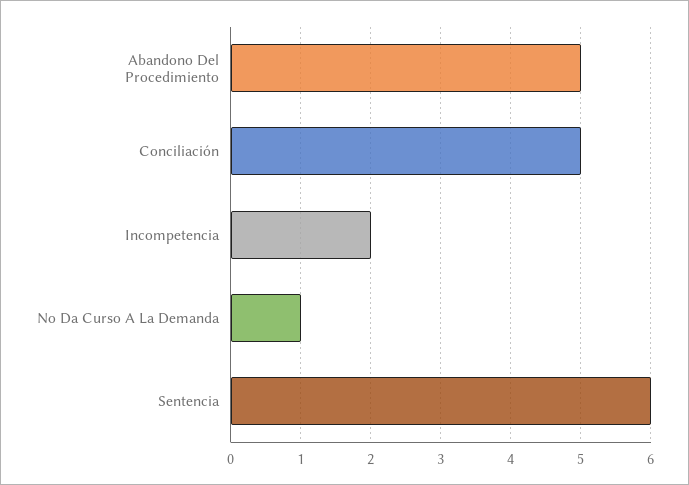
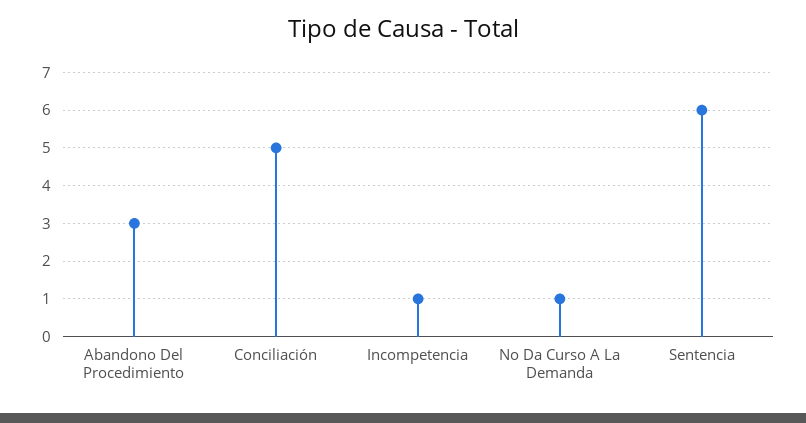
Abandono Del Procedimiento: 5 -> 3
Incompetencia: 2 -> 1

